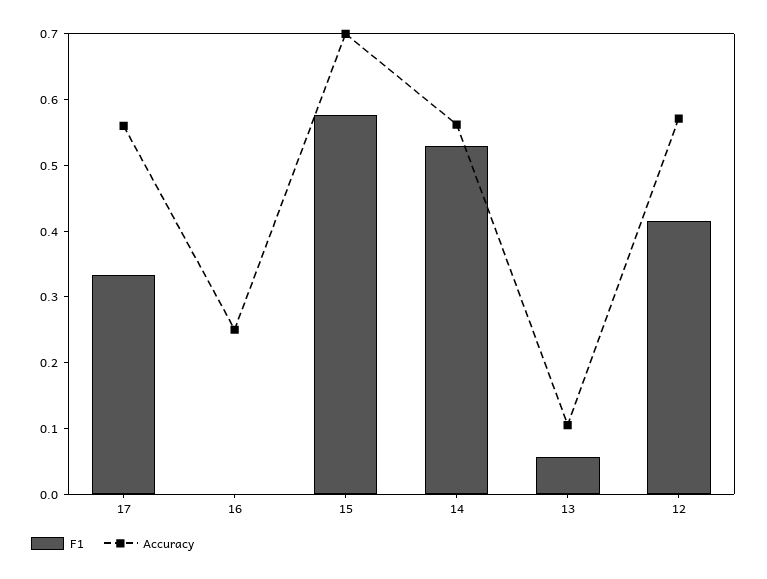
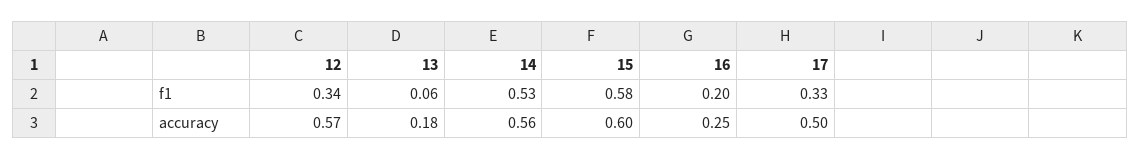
Accuracy, 17: 0.56 -> 0.5
F1, 16: 0 -> 0.2
Accuracy, 15: 0.7 -> 0.6
Accuracy, 13: 0.1 -> 0.18
F1, 12: 0.42 -> 0.34

